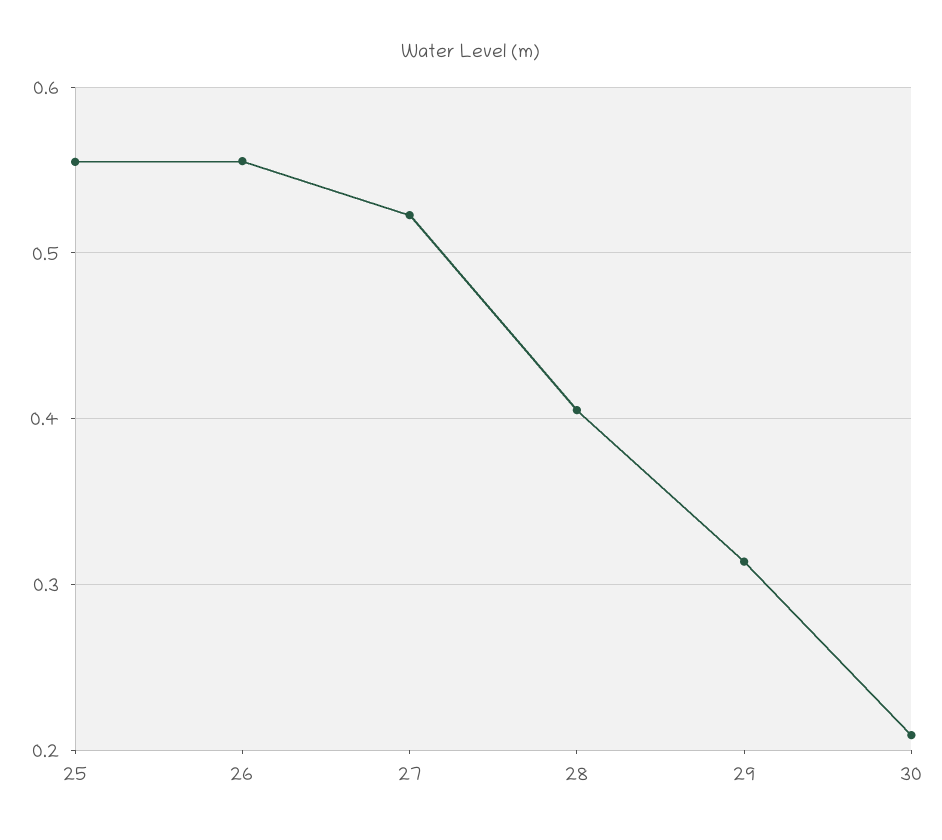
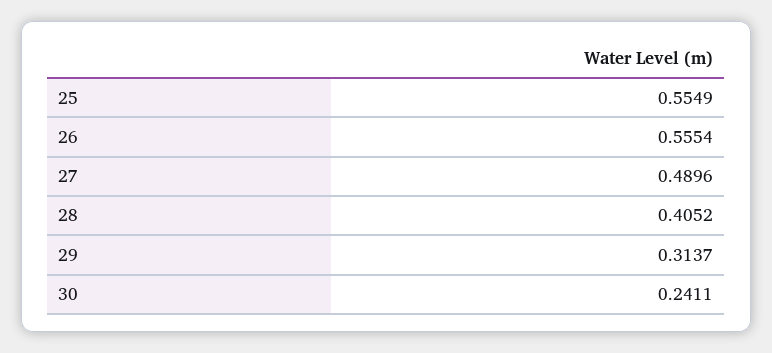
27: 0.52 -> 0.4896
30: 0.21 -> 0.2411

